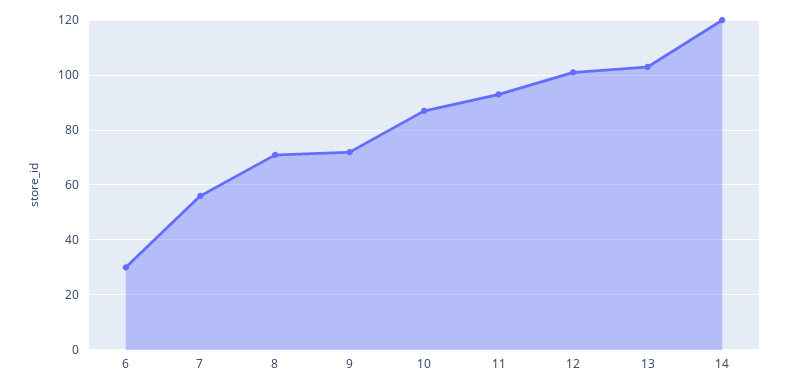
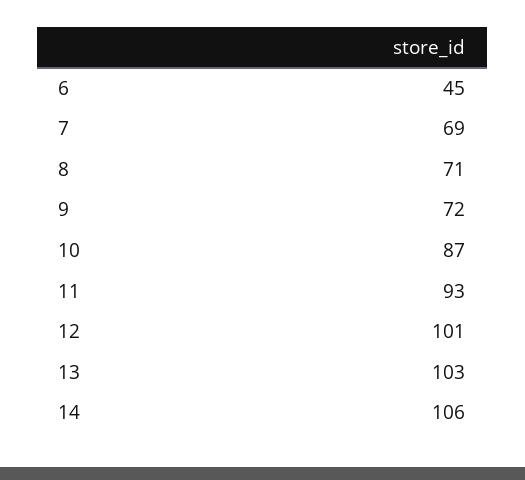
6: 30 -> 45
7: 55 -> 69
14: 120 -> 106

